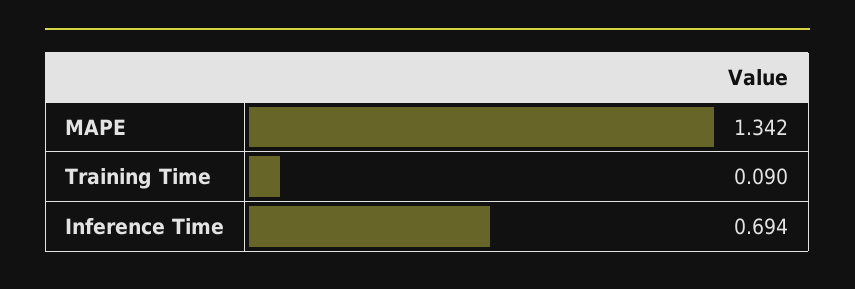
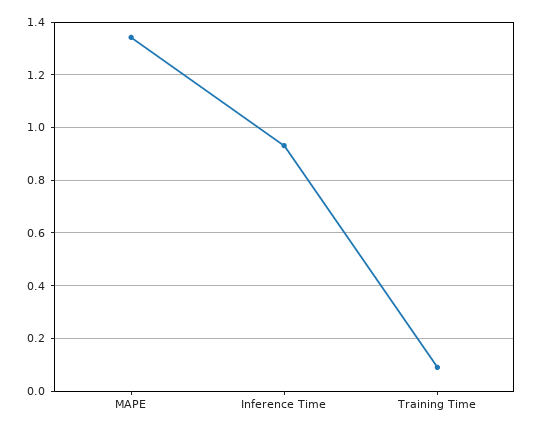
Inference Time: 0.694 -> 0.925

